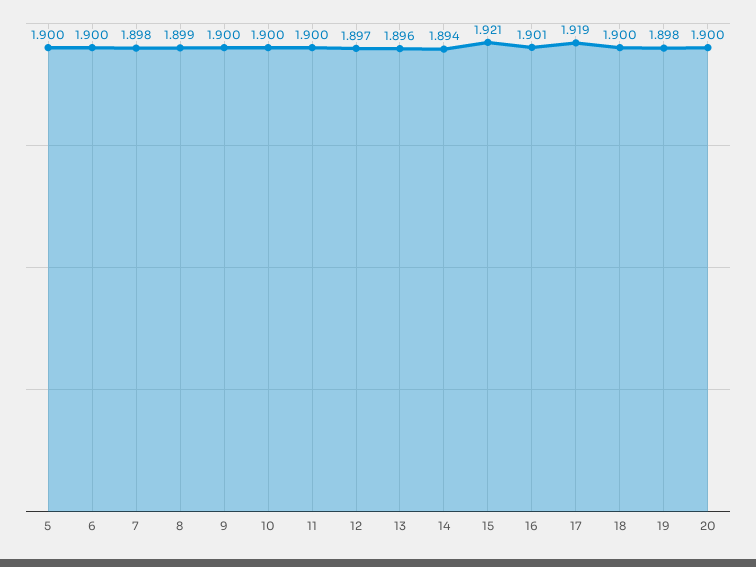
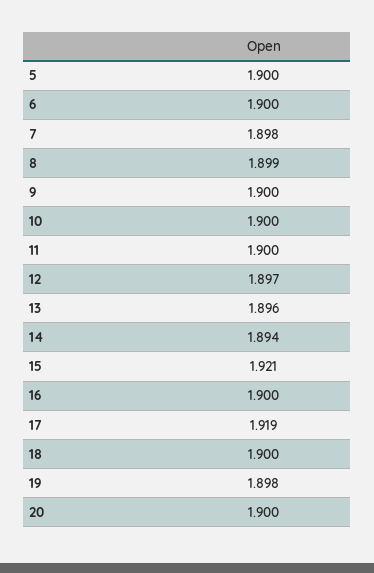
16: 1.901 -> 1.9

